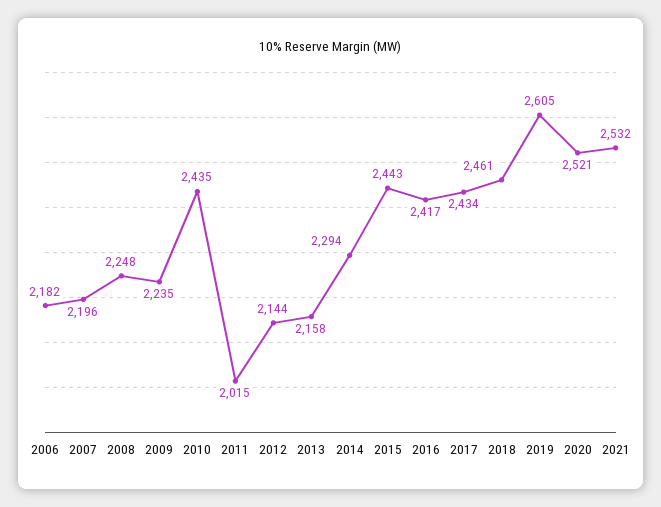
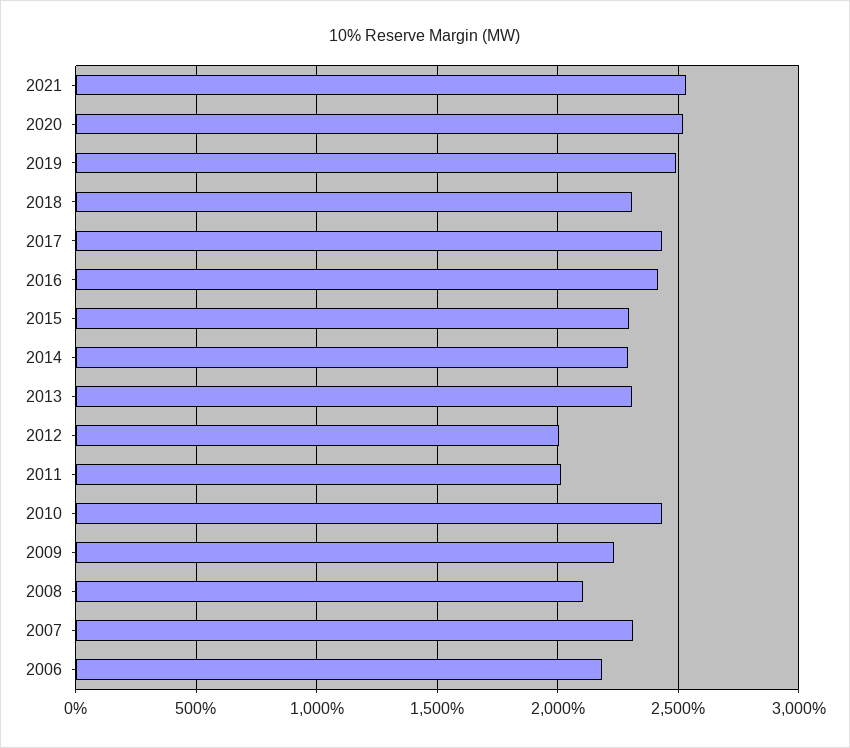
2007: 2196 -> 2300
2008: 2248 -> 2100
2012: 2144 -> 2000
2013: 2158 -> 2300
2015: 2443 -> 2300
2018: 2461 -> 2300
2019: 2605 -> 2500

